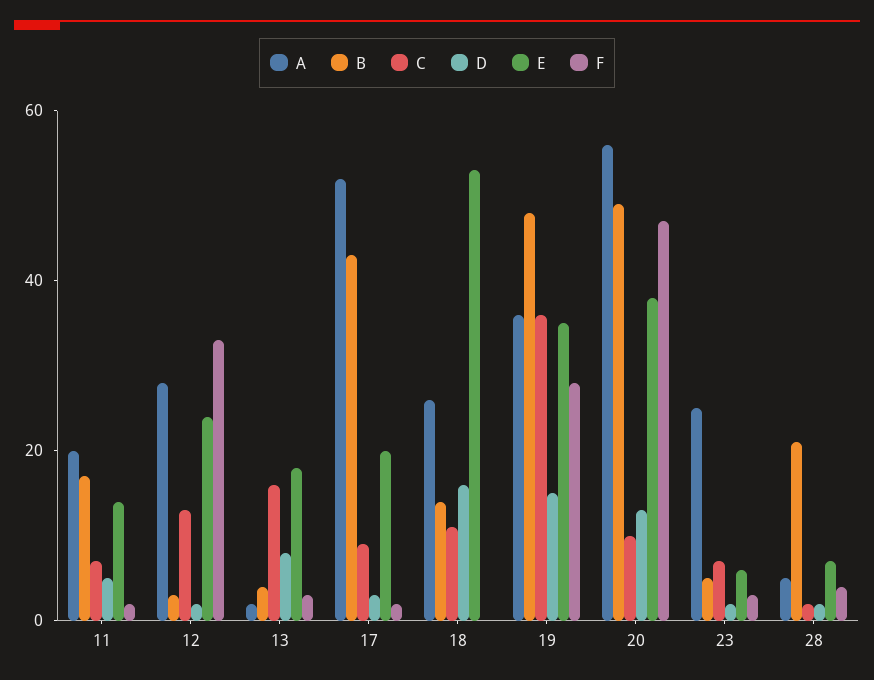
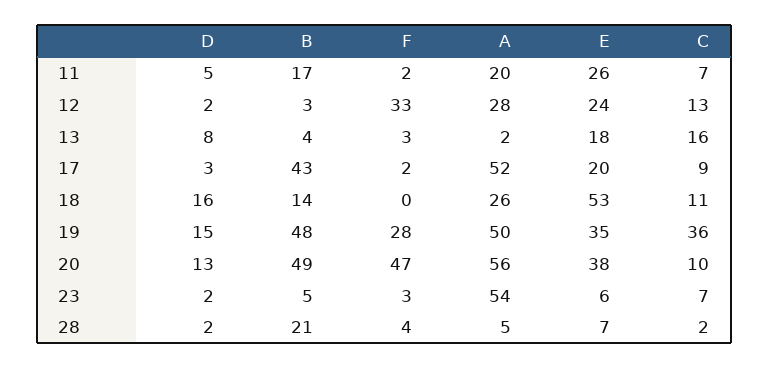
E, 11: 15 -> 26
A, 19: 35 -> 50
A, 23: 25 -> 54

